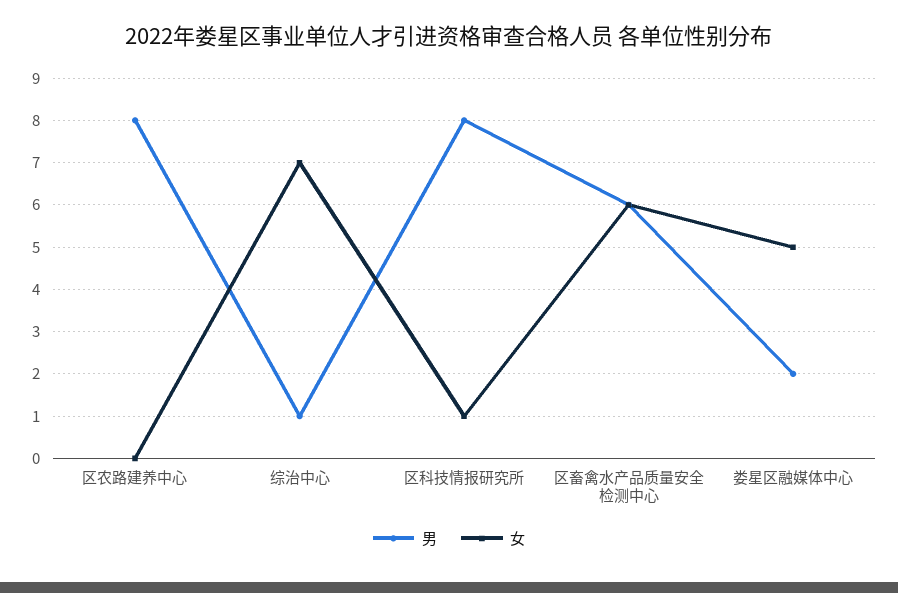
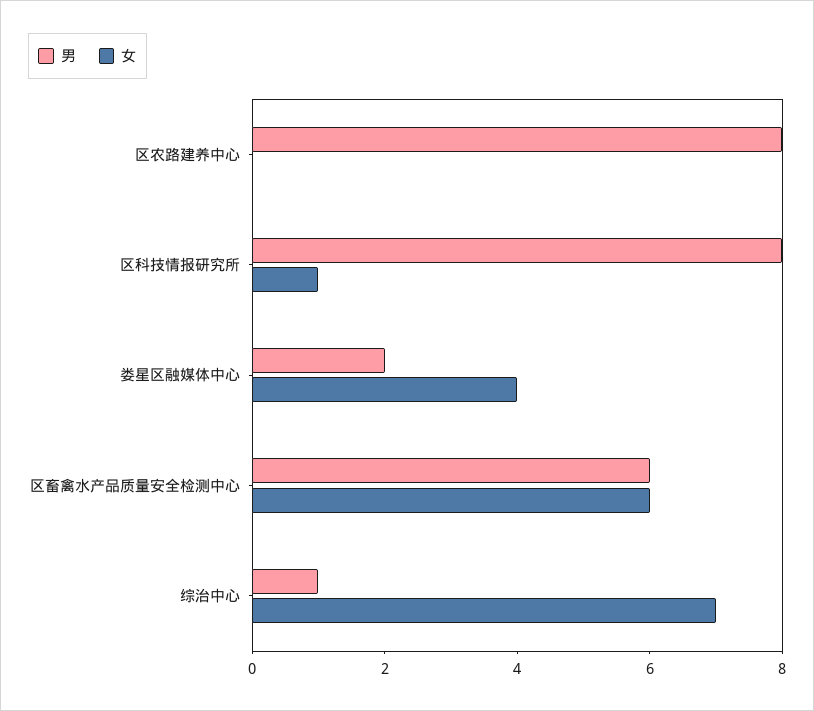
女, 娄星区融媒体中心: 5 -> 4

